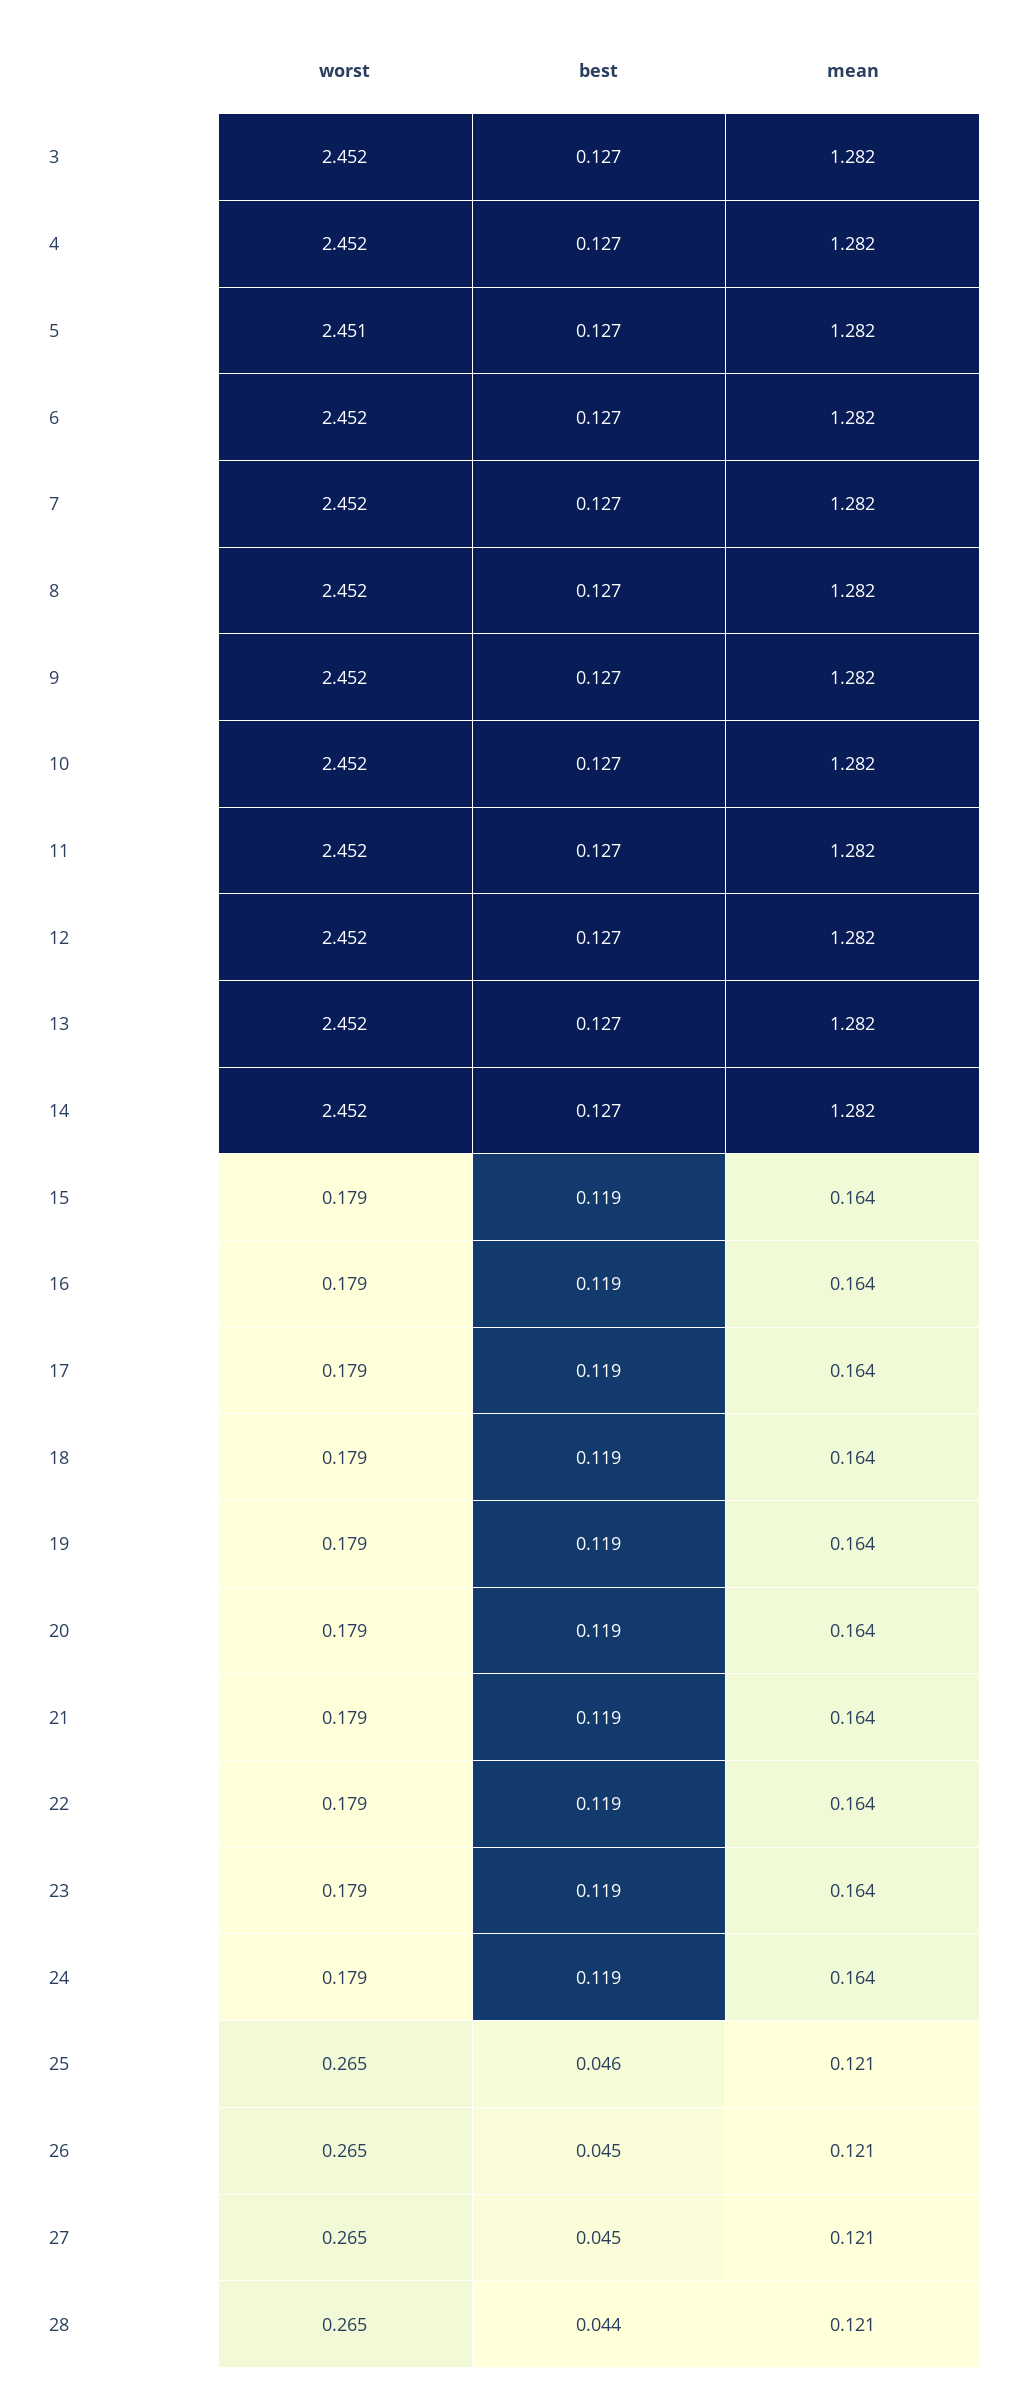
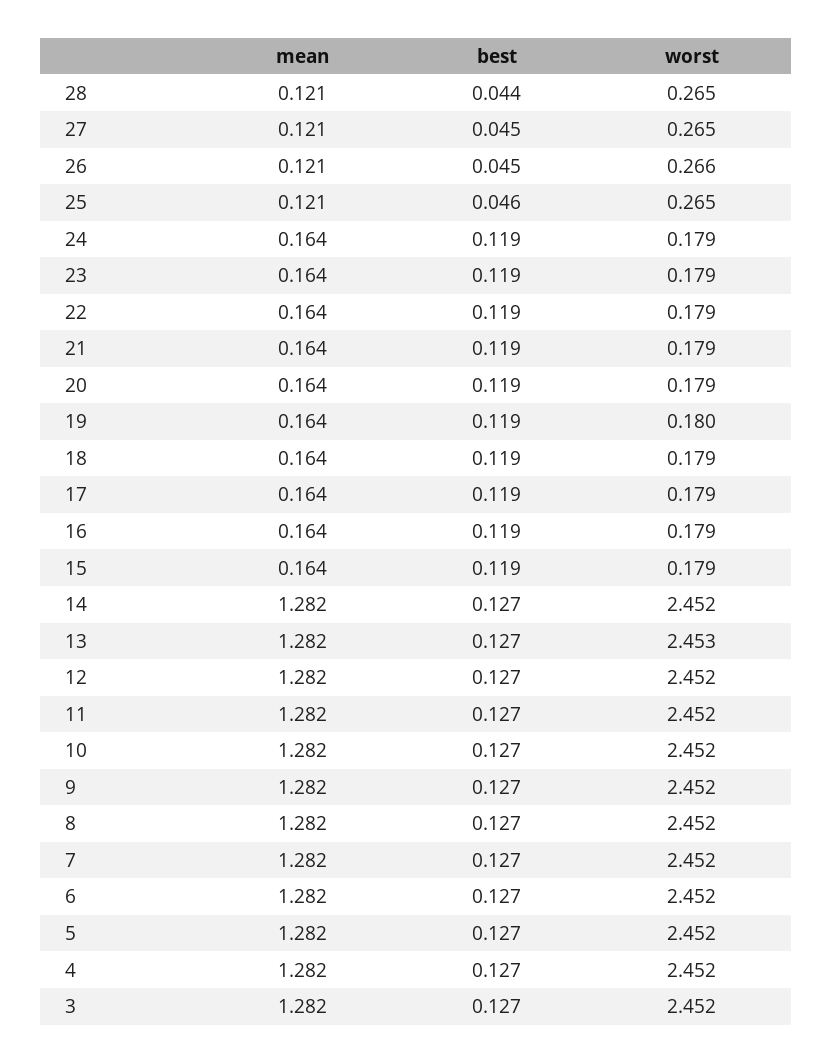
worst, 5: 2.451 -> 2.452
worst, 13: 2.452 -> 2.453
worst, 19: 0.179 -> 0.18
worst, 26: 0.265 -> 0.266

